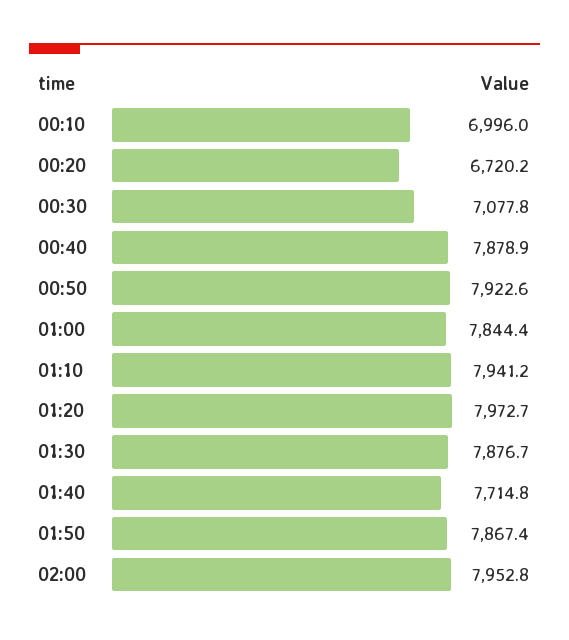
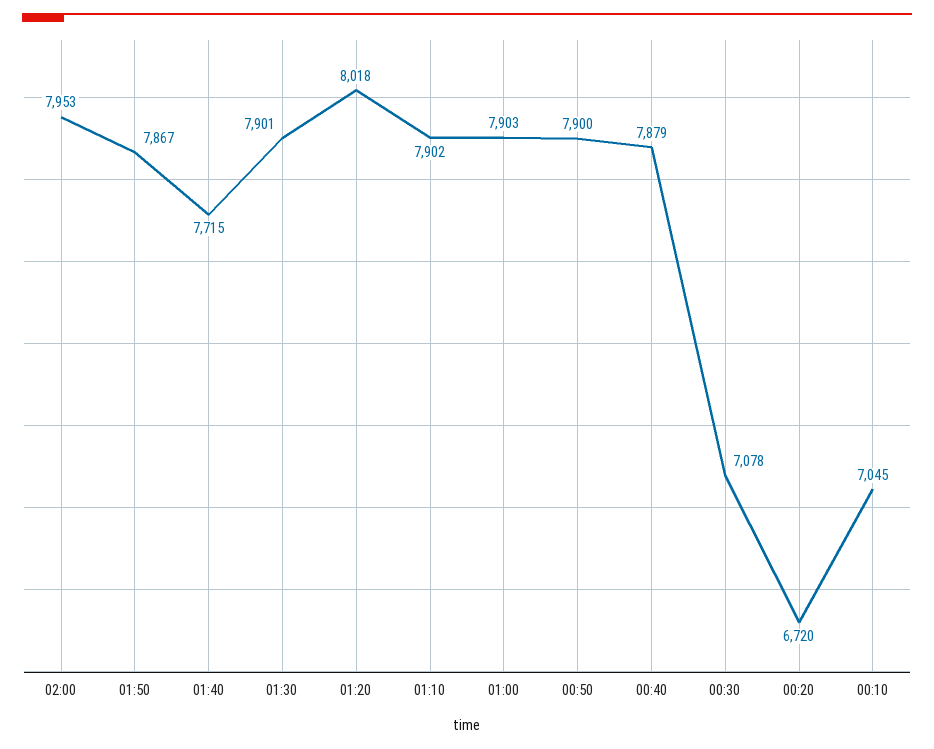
00:10: 6996 -> 7045
00:50: 7922.6 -> 7900
01:00: 7844.4 -> 7903
01:10: 7941.2 -> 7902
01:20: 7972.7 -> 8018
01:30: 7876.7 -> 7901

